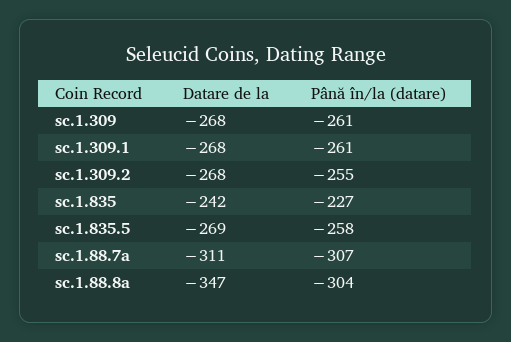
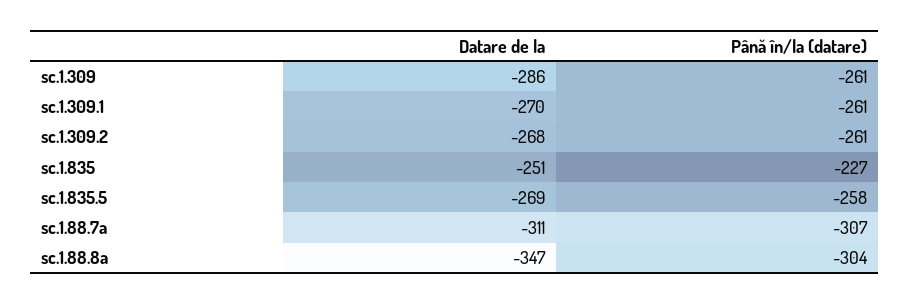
Datare de la, sc.1.309: -268 -> -286
Datare de la, sc.1.309.1: -268 -> -270
Până în/la (datare), sc.1.309.2: -255 -> -261
Datare de la, sc.1.835: -242 -> -251

